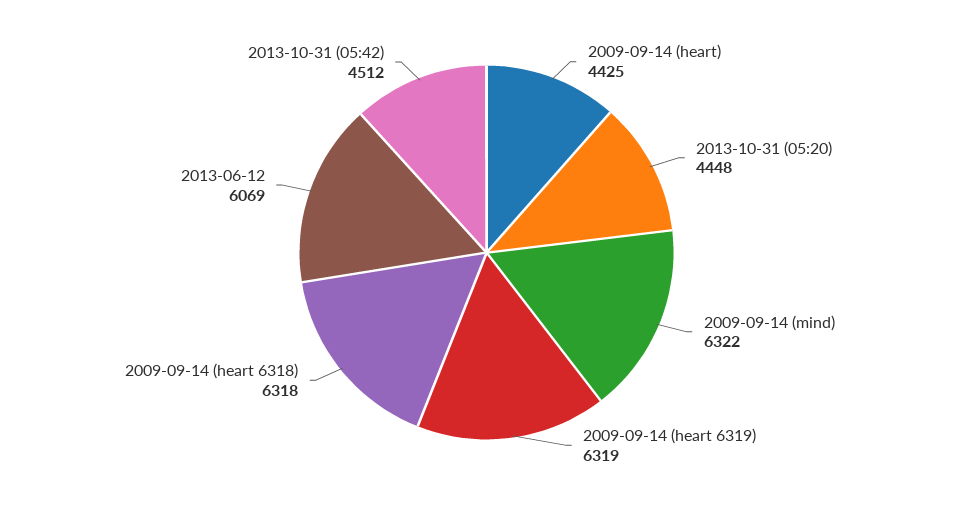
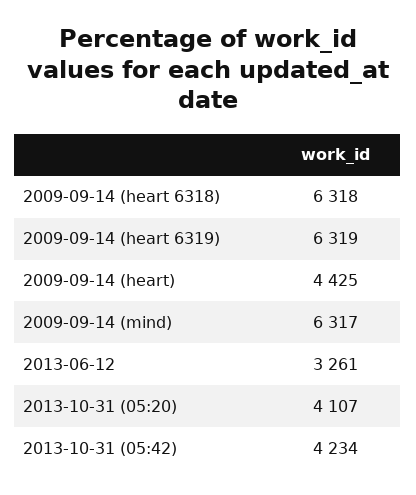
2013-10-31 (05:20): 4448 -> 4107
2009-09-14 (mind): 6322 -> 6317
2013-06-12: 6069 -> 3261
2013-10-31 (05:42): 4512 -> 4234

